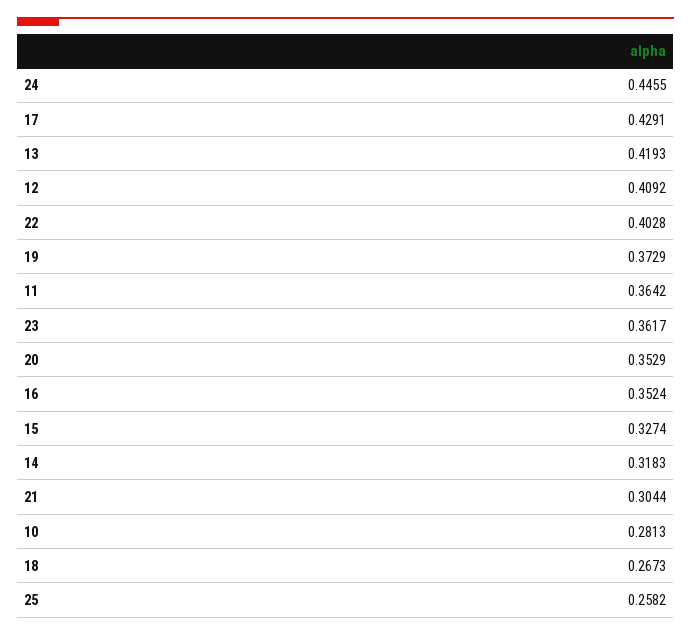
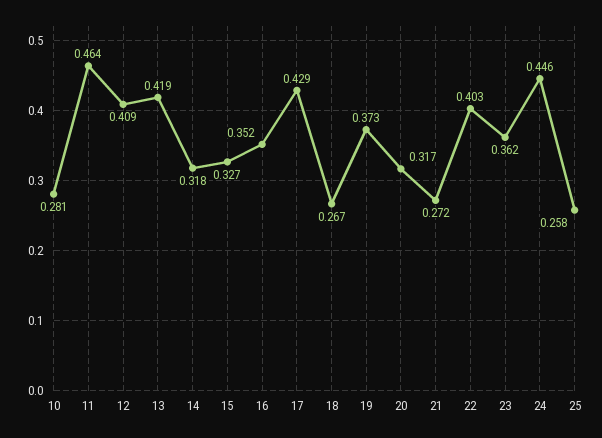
11: 0.3642 -> 0.464
20: 0.3529 -> 0.317
21: 0.3044 -> 0.272

